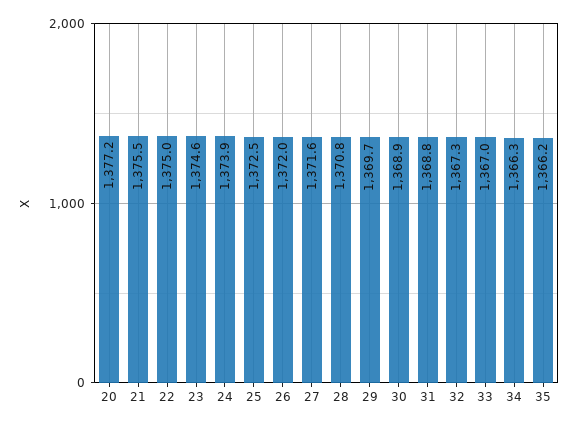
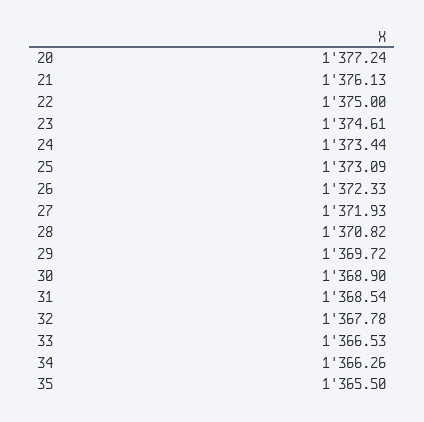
21: 1375.5 -> 1376.13
24: 1373.9 -> 1373.44
25: 1372.5 -> 1373.09
26: 1372 -> 1372.33
27: 1371.6 -> 1371.93
31: 1368.8 -> 1368.54
32: 1367.3 -> 1367.78
33: 1367 -> 1366.53
35: 1366.2 -> 1365.5

